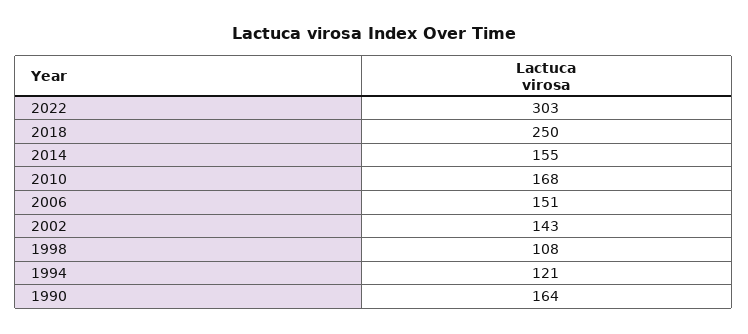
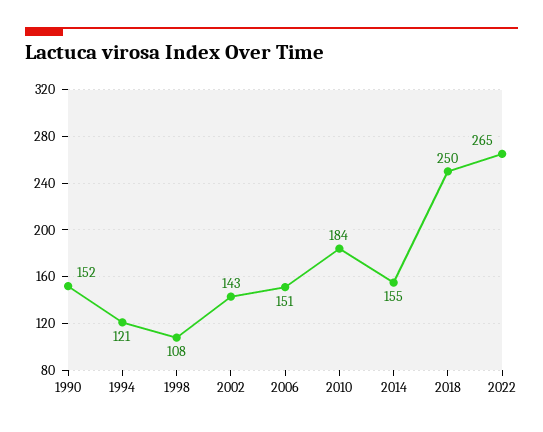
2022: 303 -> 265
2010: 168 -> 184
1990: 164 -> 152

